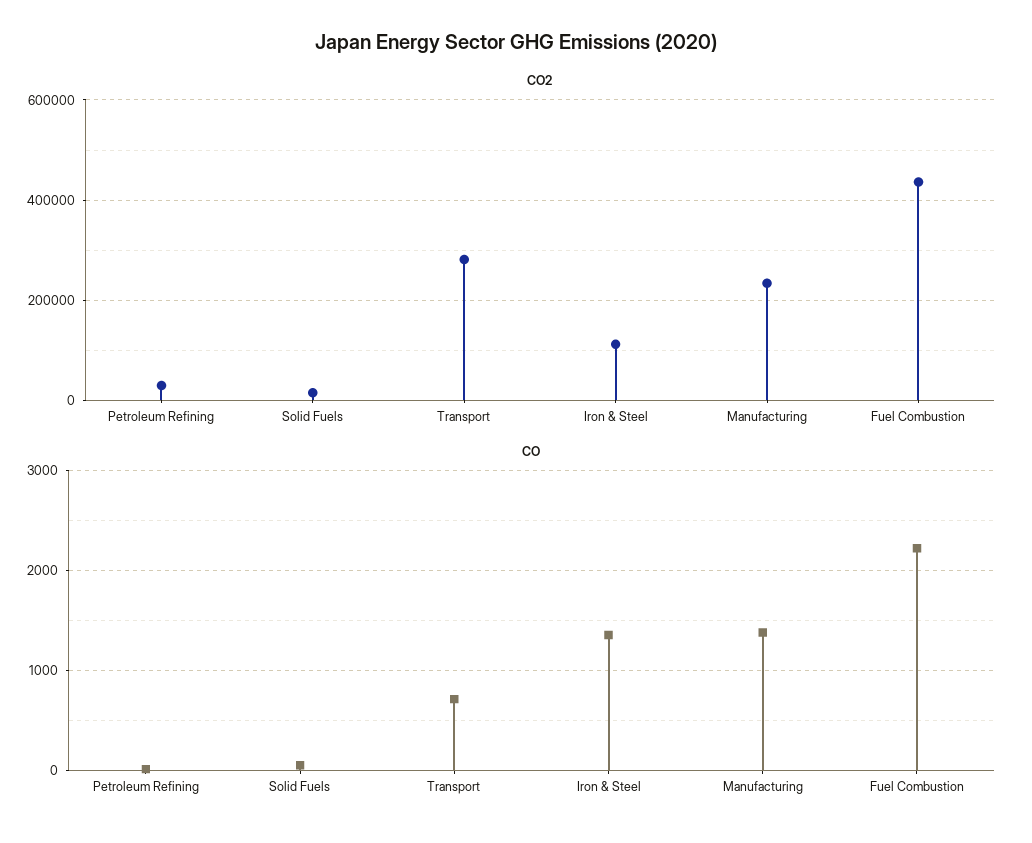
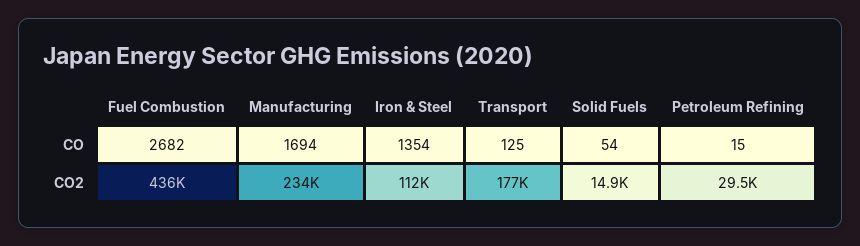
CO2, Transport: 280000 -> 177000
CO, Transport: 700 -> 125
CO, Manufacturing: 1400 -> 1694
CO, Fuel Combustion: 2200 -> 2682

